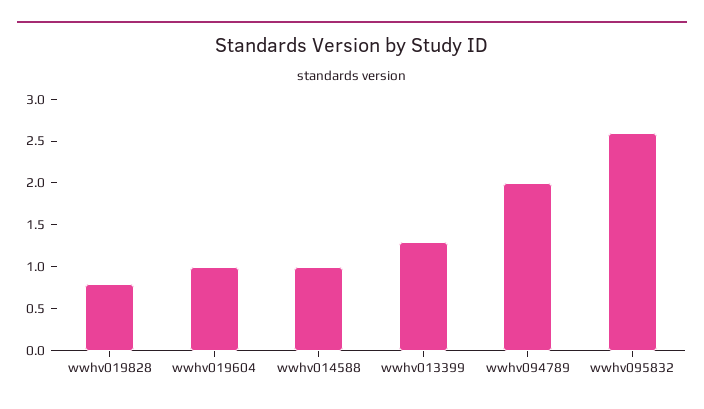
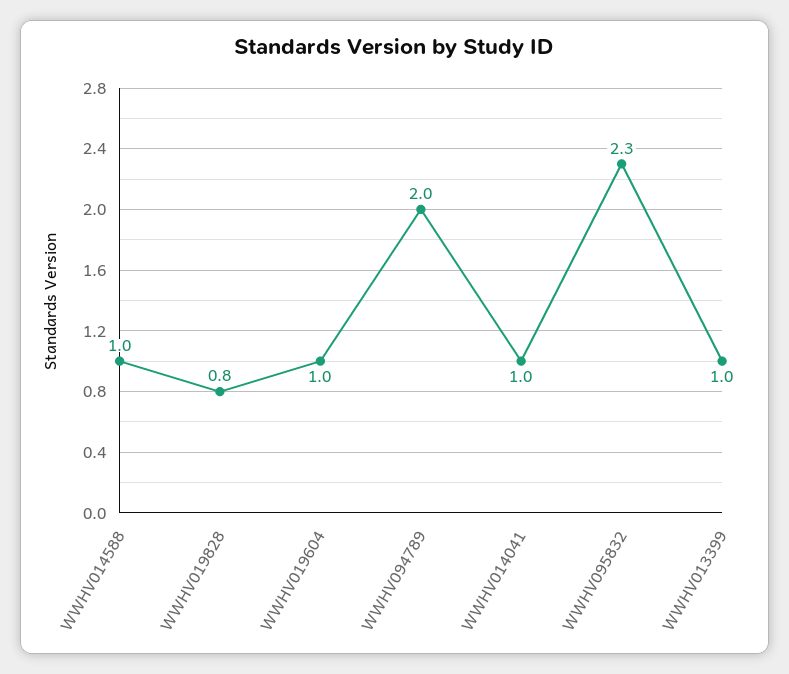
wwhv013399: 1.3 -> 1
wwhv095832: 2.6 -> 2.3
WWHV014041: none -> 1

